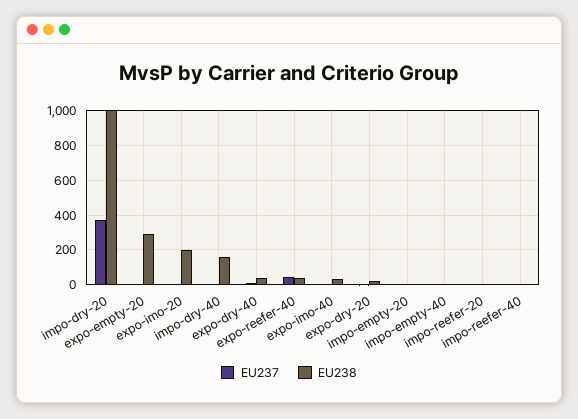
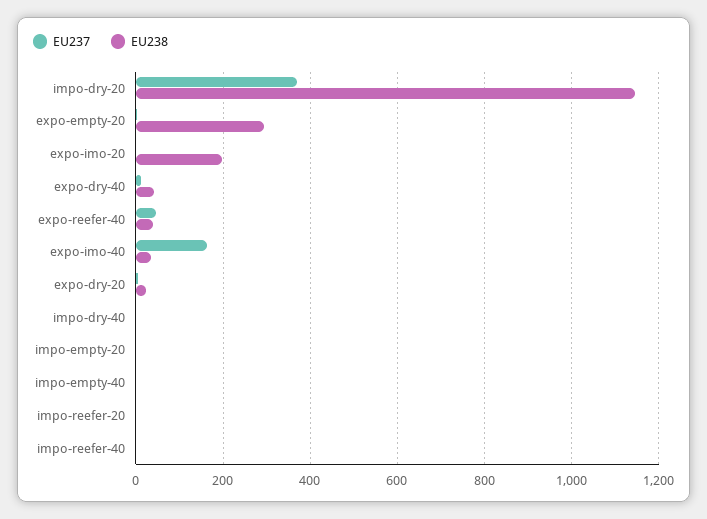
EU238, impo-dry-20: 1000 -> 1140
EU238, impo-dry-40: 150 -> 0
EU237, expo-imo-40: 0 -> 160

